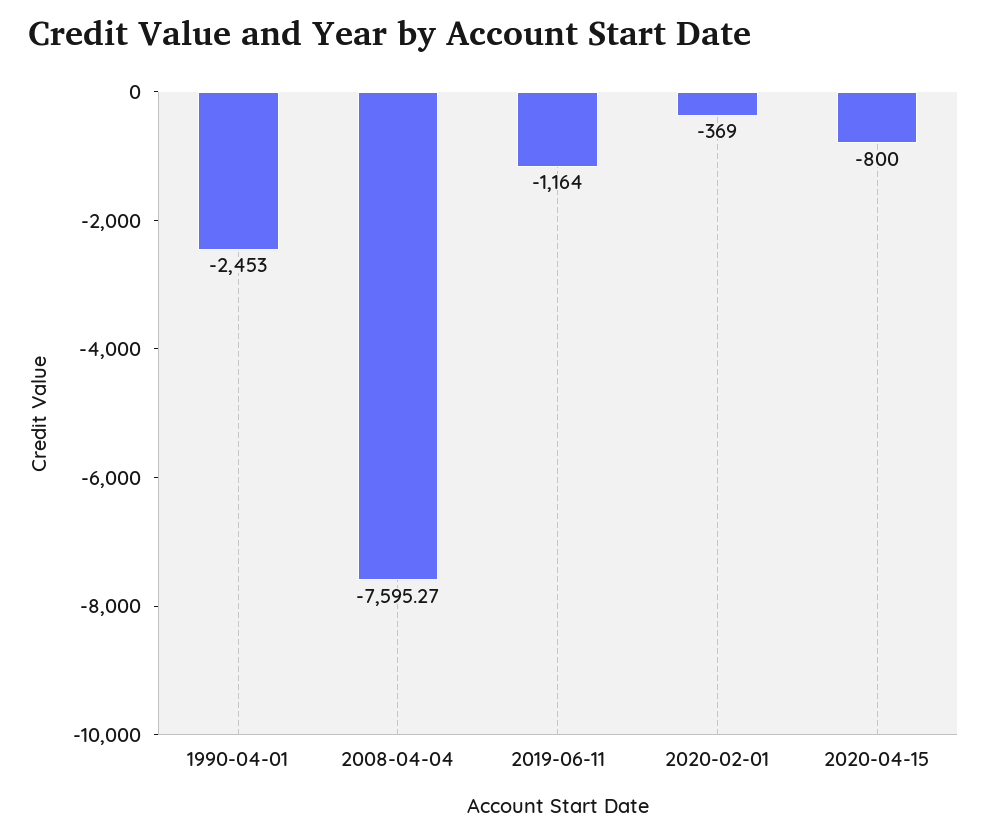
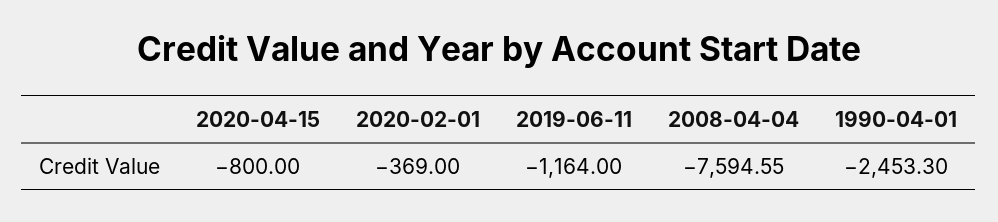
1990-04-01: -2453 -> -2453.3
2008-04-04: -7595.27 -> -7594.55

